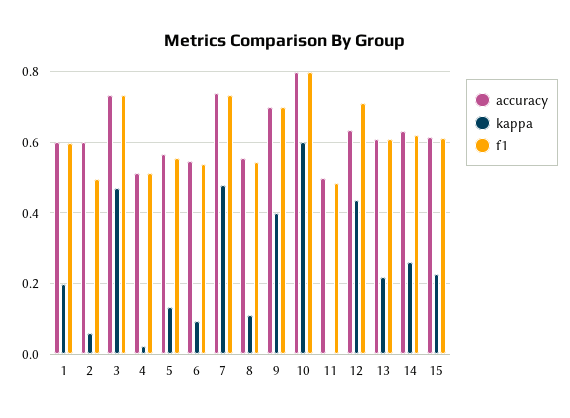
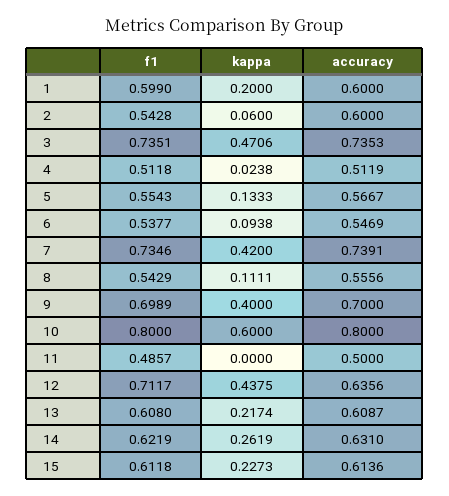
f1, 2: 0.5 -> 0.5428
kappa, 7: 0.48 -> 0.42

